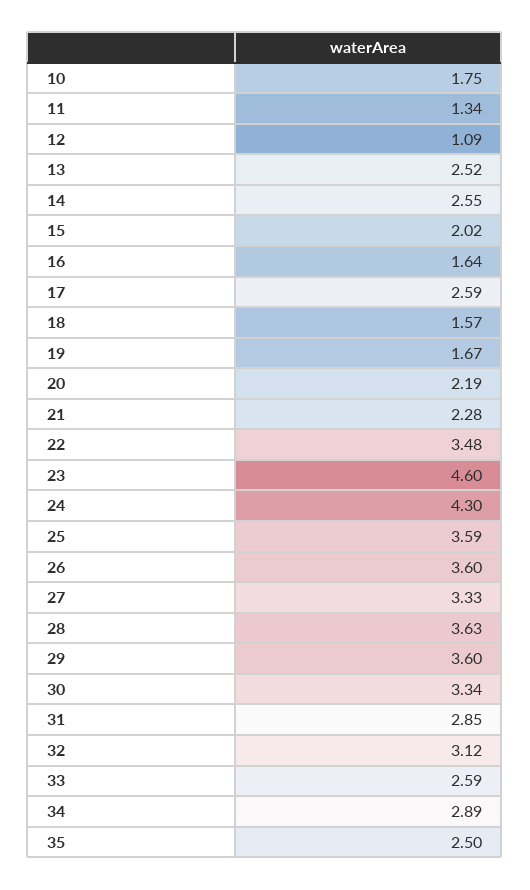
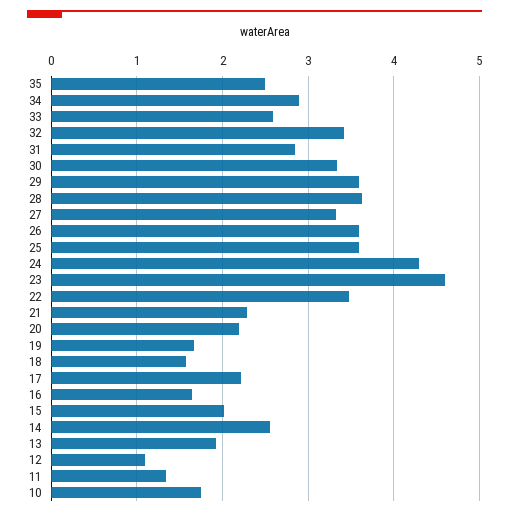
13: 2.52 -> 1.9
17: 2.59 -> 2.2
32: 3.12 -> 3.4

